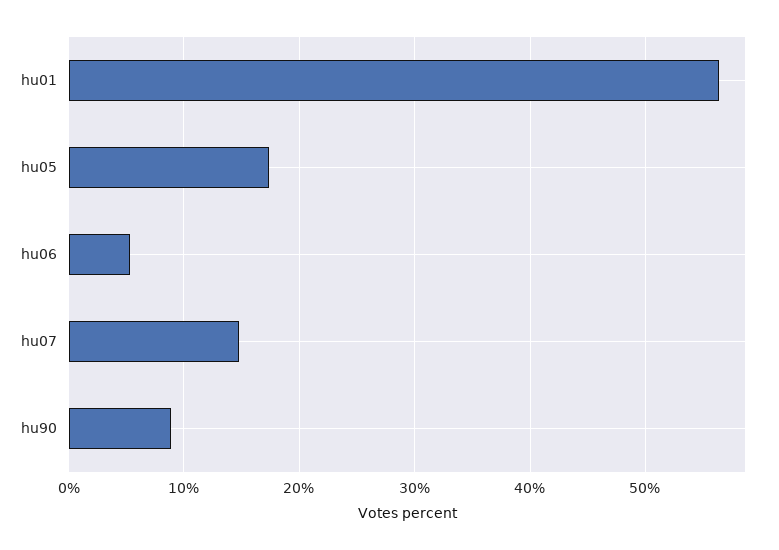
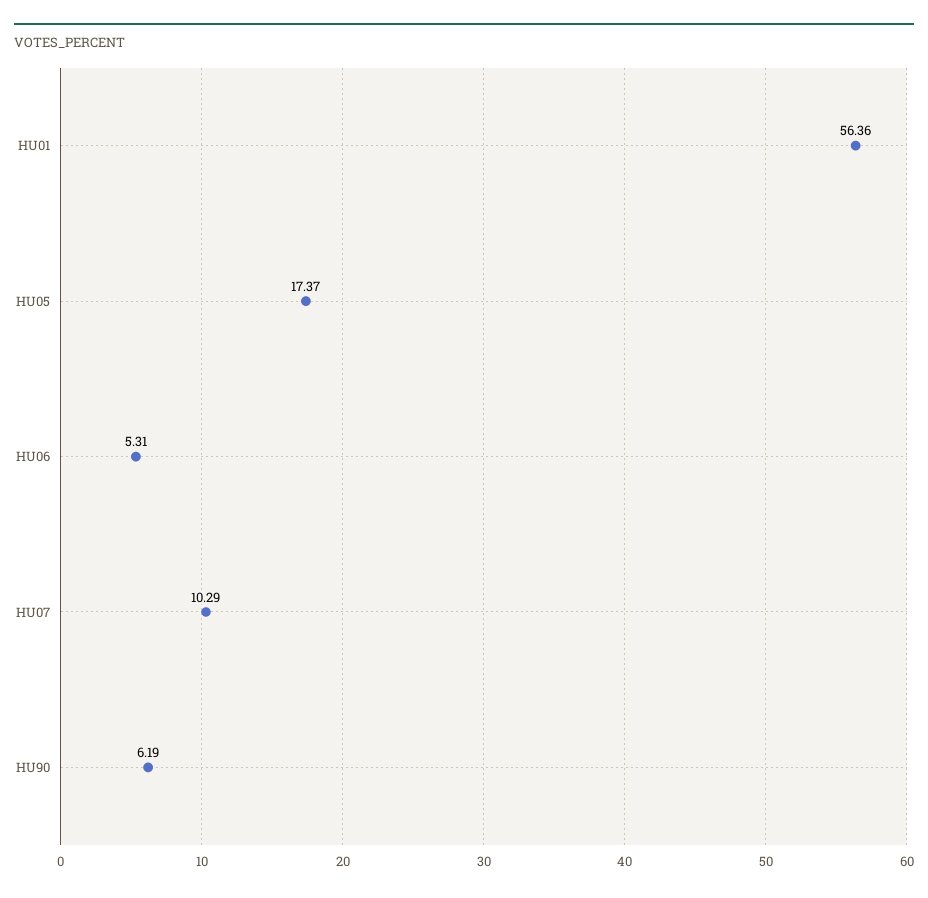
hu07: 15 -> 10.29
hu90: 9 -> 6.19

